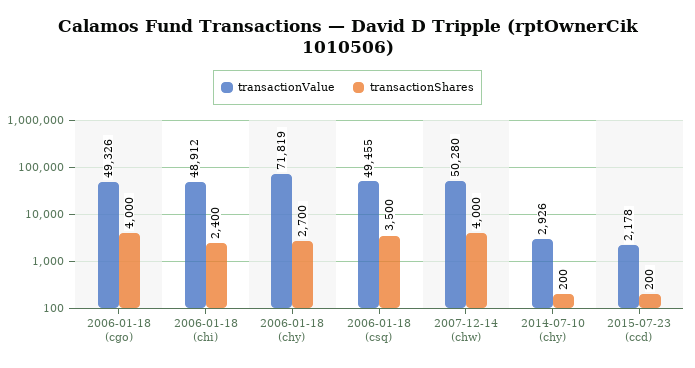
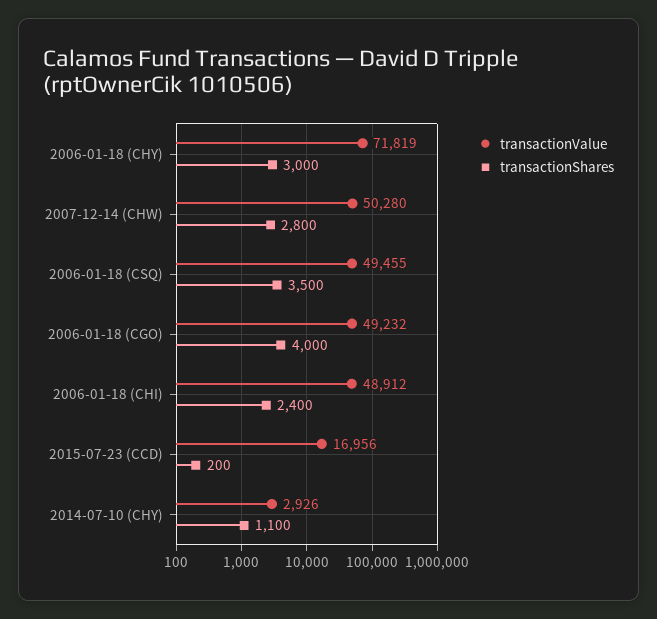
transactionValue, 2006-01-18 (cgo): 49326 -> 49232
transactionShares, 2006-01-18 (chy): 2700 -> 3000
transactionShares, 2007-12-14 (chw): 4000 -> 2800
transactionShares, 2014-07-10 (chy): 200 -> 1100
transactionValue, 2015-07-23 (ccd): 2178 -> 16956

